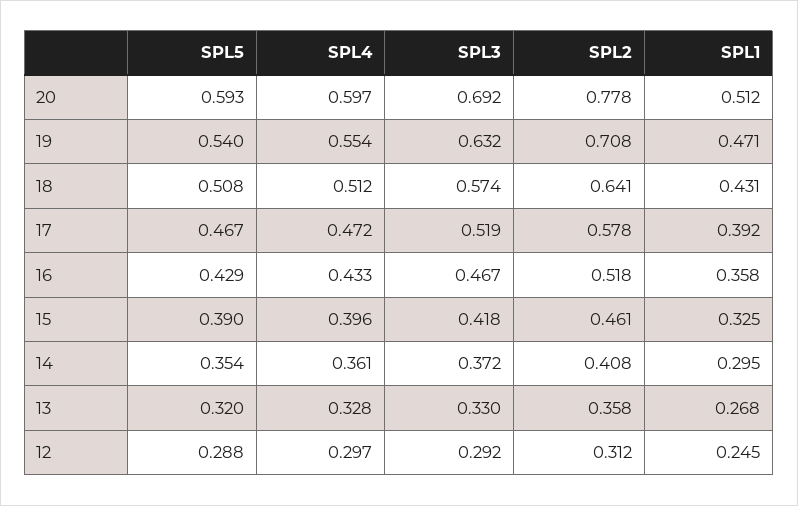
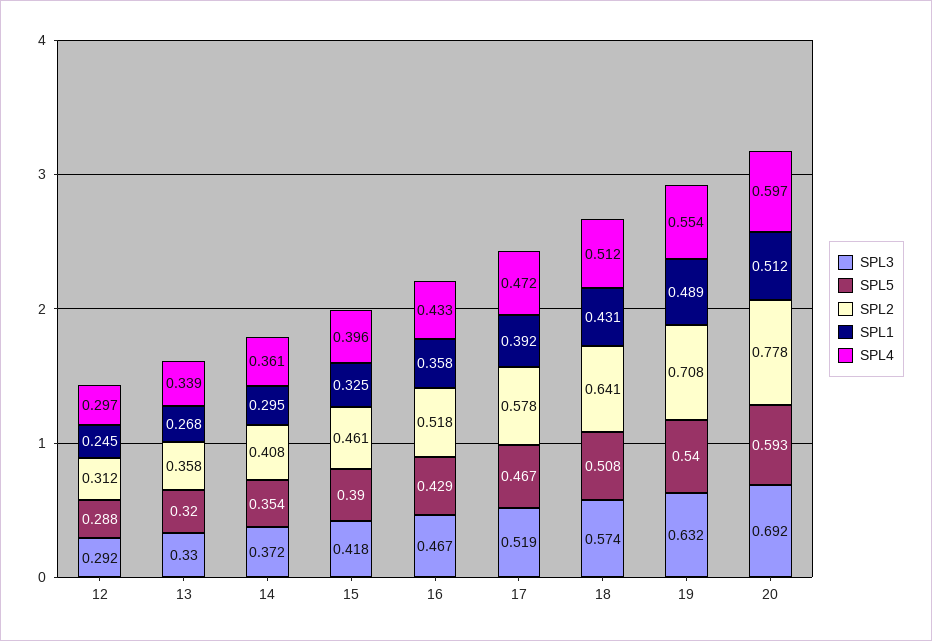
SPL1, 19: 0.471 -> 0.489
SPL4, 13: 0.328 -> 0.339

